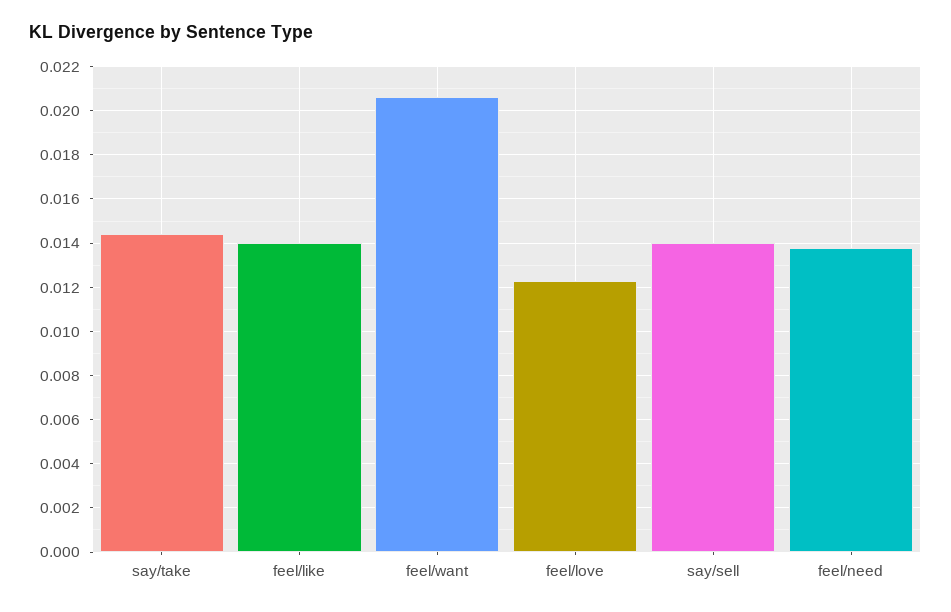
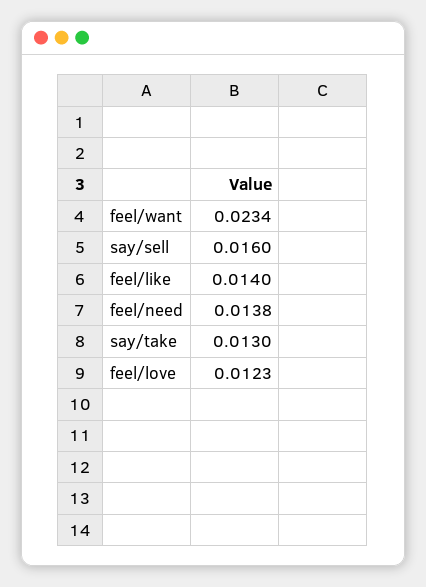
say/take: 0.0145 -> 0.013
feel/want: 0.0205 -> 0.0234
say/sell: 0.014 -> 0.016

